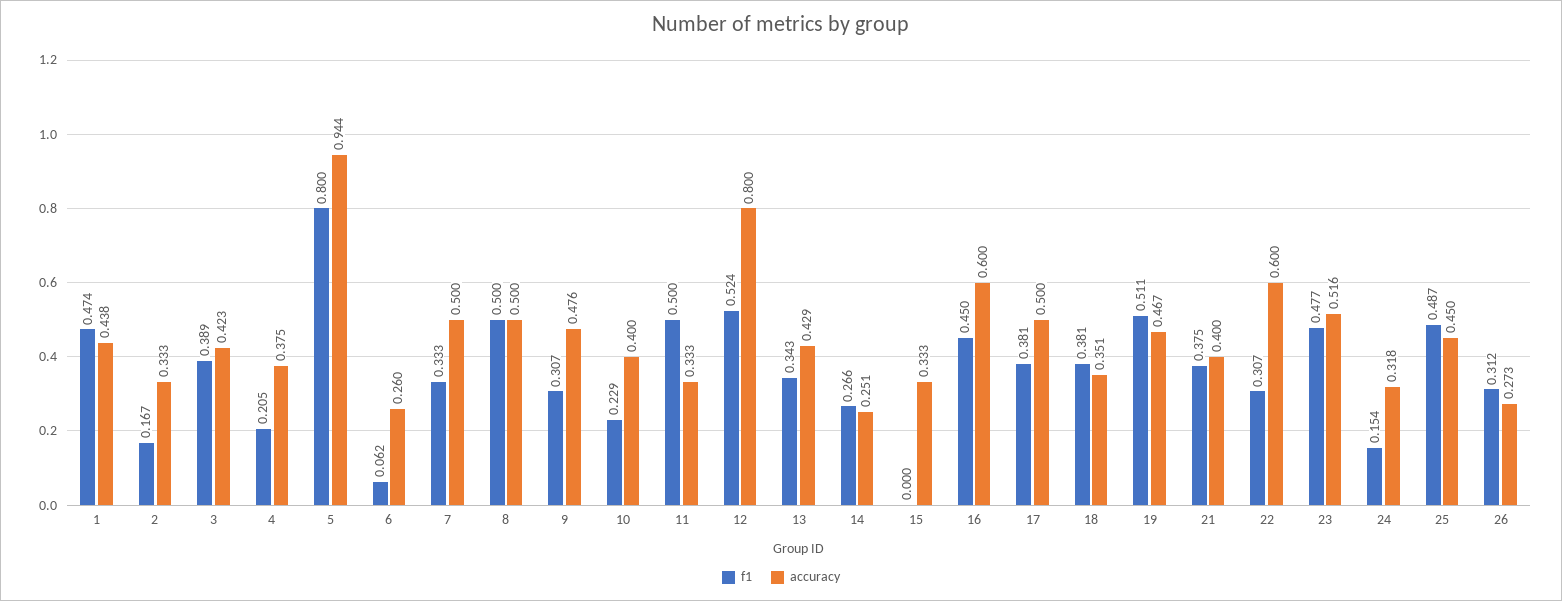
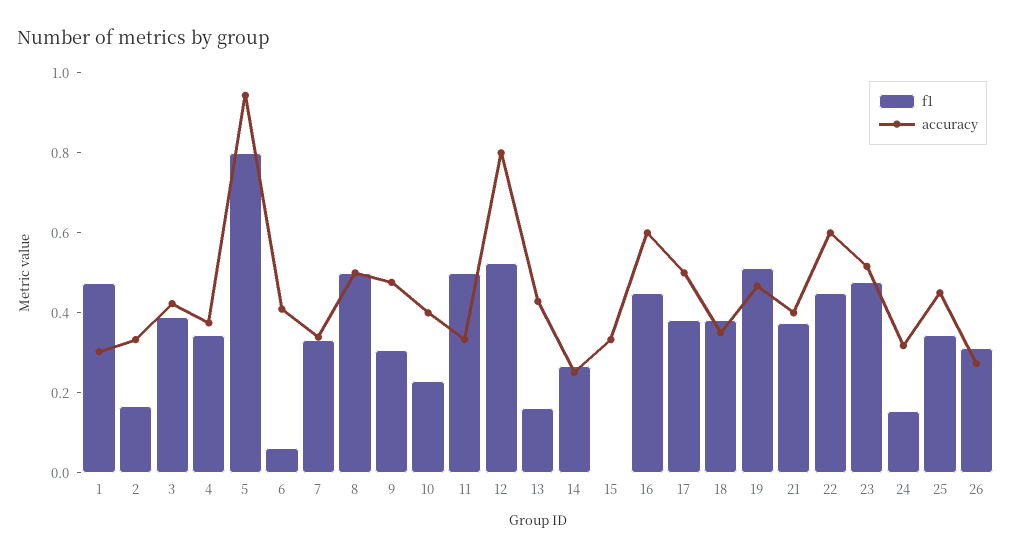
accuracy, 1: 0.438 -> 0.3
f1, 4: 0.205 -> 0.35
accuracy, 6: 0.26 -> 0.4
accuracy, 7: 0.5 -> 0.35
f1, 13: 0.343 -> 0.15
f1, 22: 0.307 -> 0.45
f1, 25: 0.487 -> 0.35

